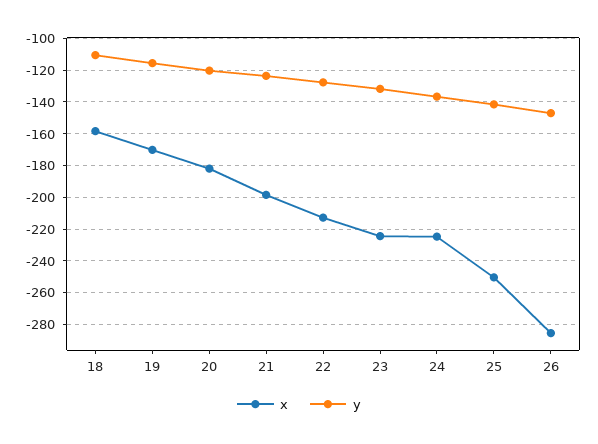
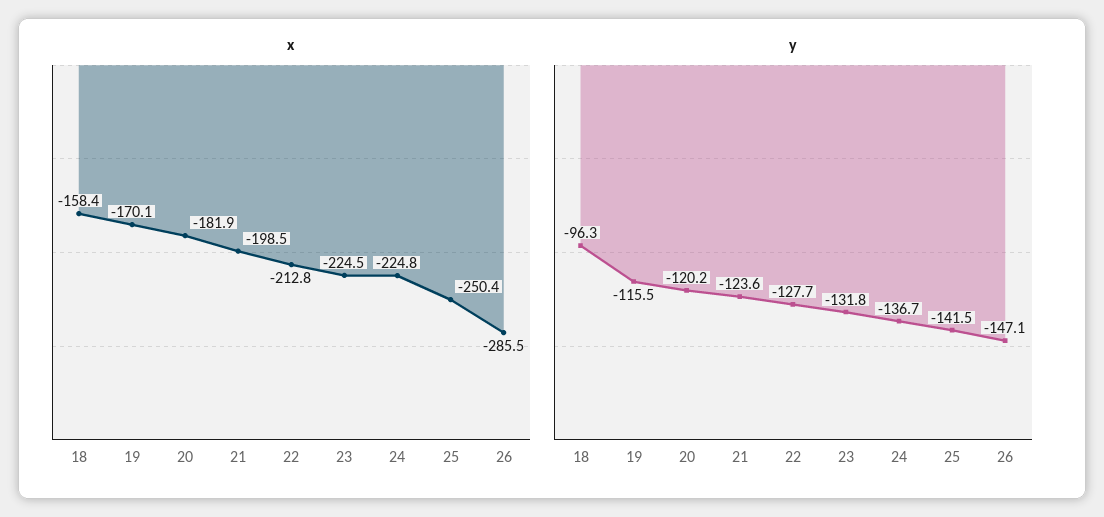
y, 18: -110 -> -96.3

